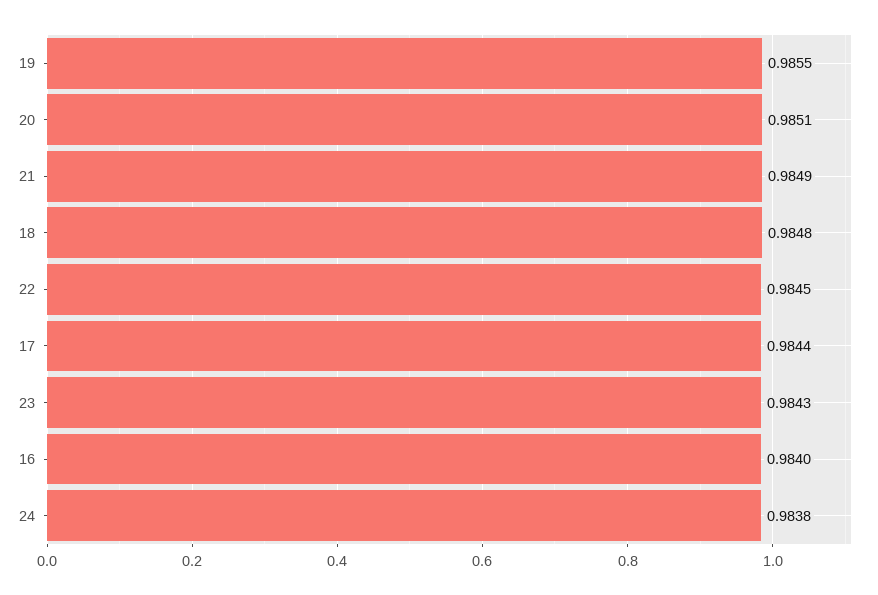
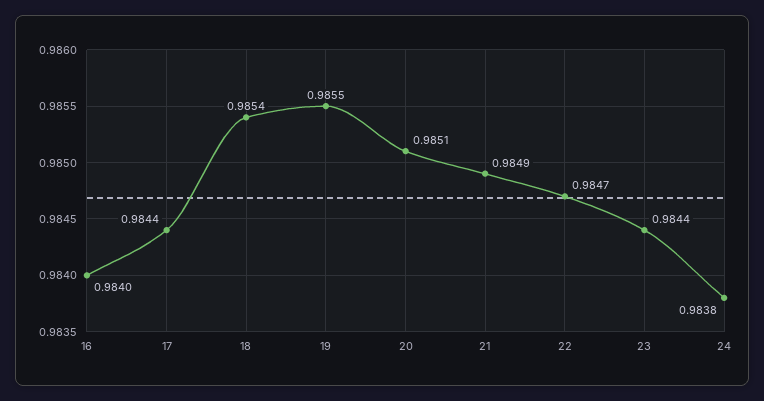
18: 0.9848 -> 0.9854
22: 0.9845 -> 0.9847
23: 0.9843 -> 0.9844

